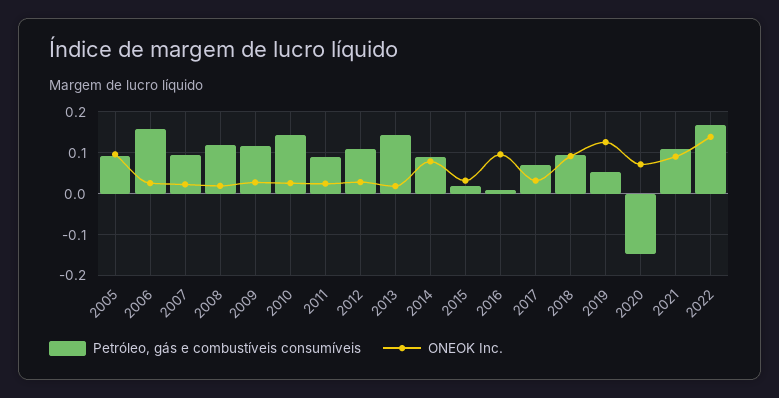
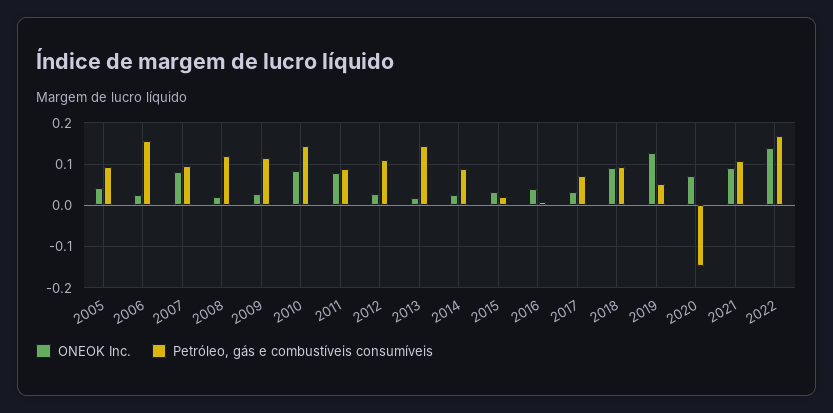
ONEOK Inc., 2005: 0.1 -> 0.04
ONEOK Inc., 2007: 0.02 -> 0.08
ONEOK Inc., 2010: 0.02 -> 0.08
ONEOK Inc., 2011: 0.02 -> 0.08
ONEOK Inc., 2014: 0.08 -> 0.02
ONEOK Inc., 2016: 0.1 -> 0.04

